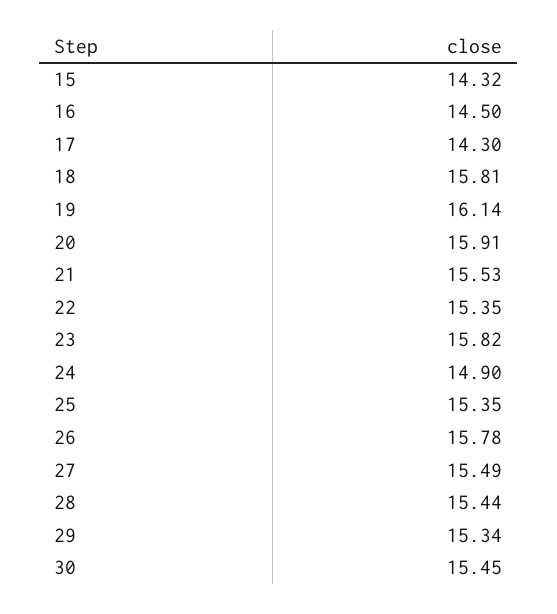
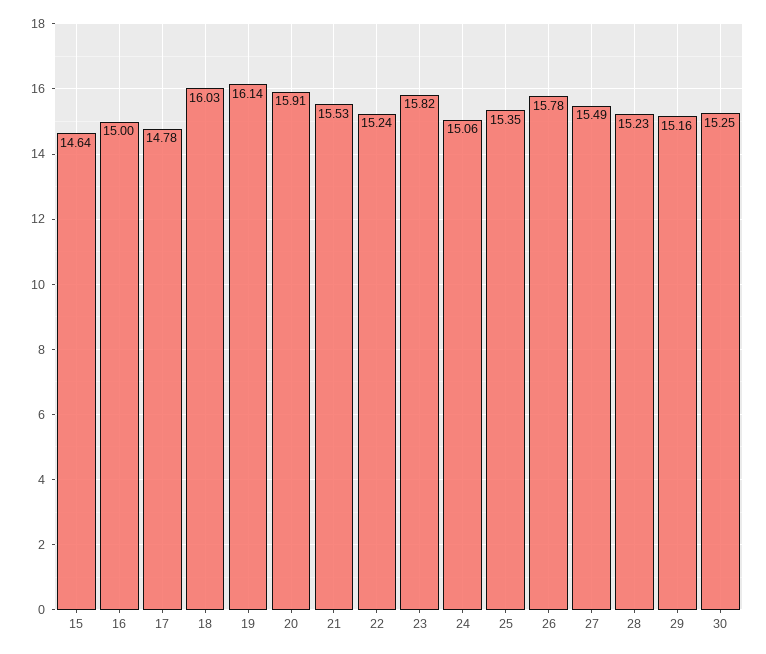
15: 14.32 -> 14.64
16: 14.5 -> 15
17: 14.3 -> 14.78
18: 15.81 -> 16.03
22: 15.35 -> 15.24
24: 14.9 -> 15.06
28: 15.44 -> 15.23
29: 15.34 -> 15.16
30: 15.45 -> 15.25

